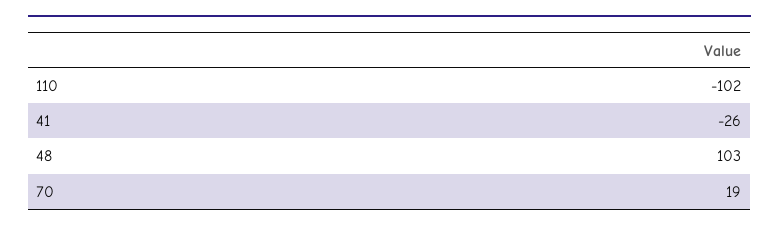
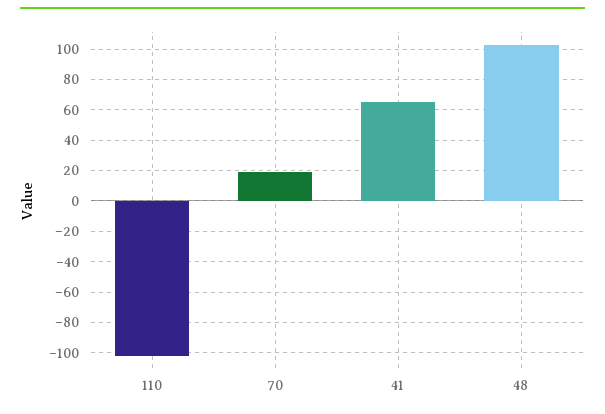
41: -26 -> 65

